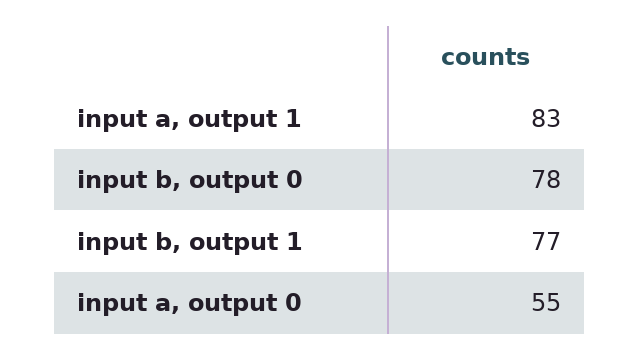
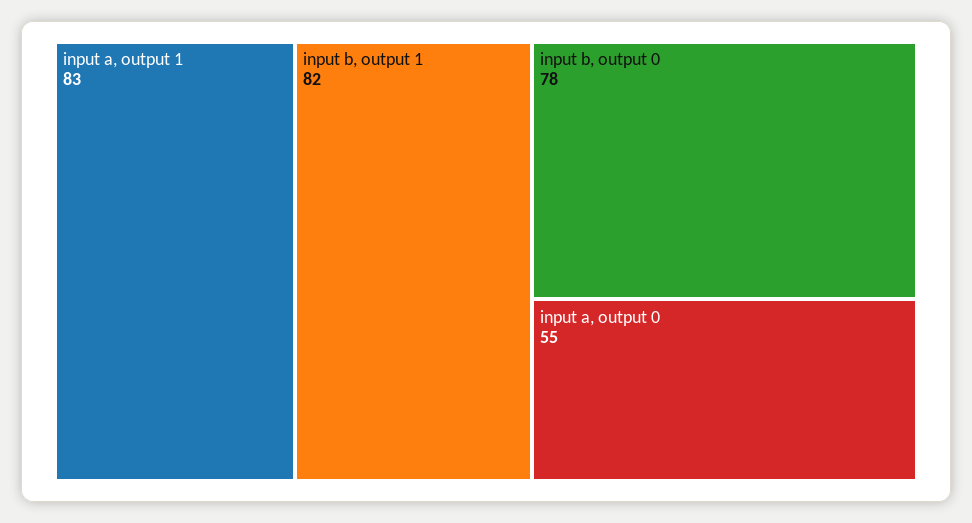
input b, output 1: 77 -> 82

